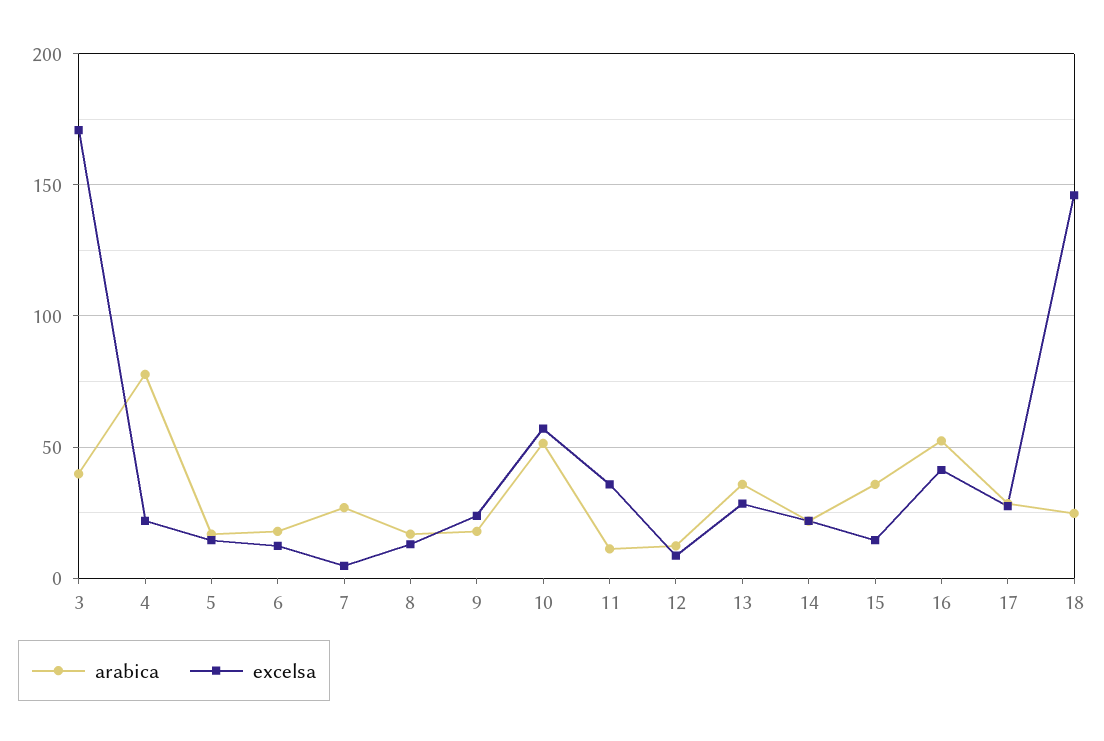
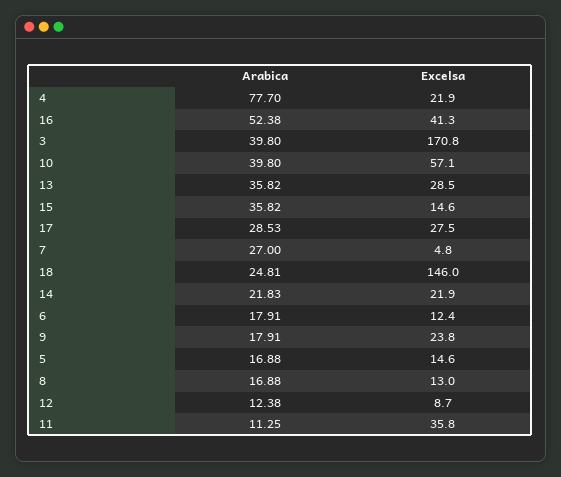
arabica, 10: 50 -> 39.8

